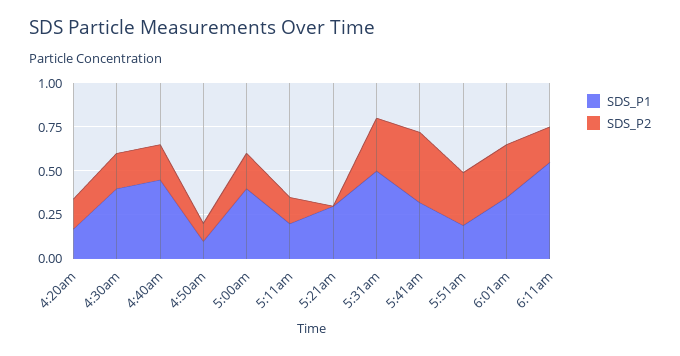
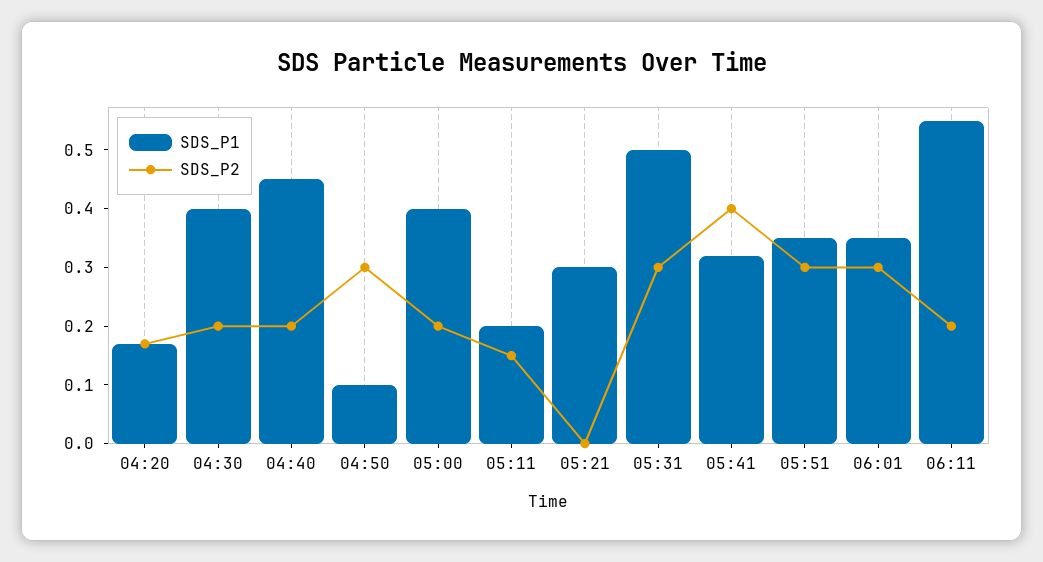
SDS_P2, 4:50am: 0.1 -> 0.3
SDS_P1, 5:51am: 0.2 -> 0.35

